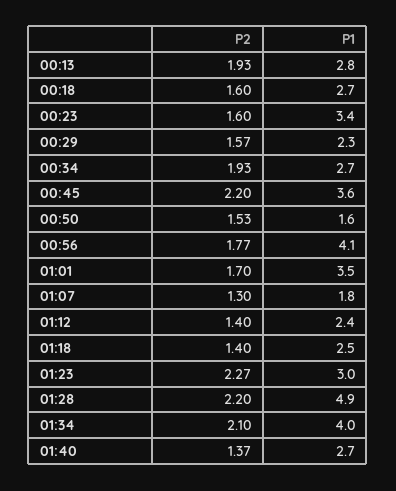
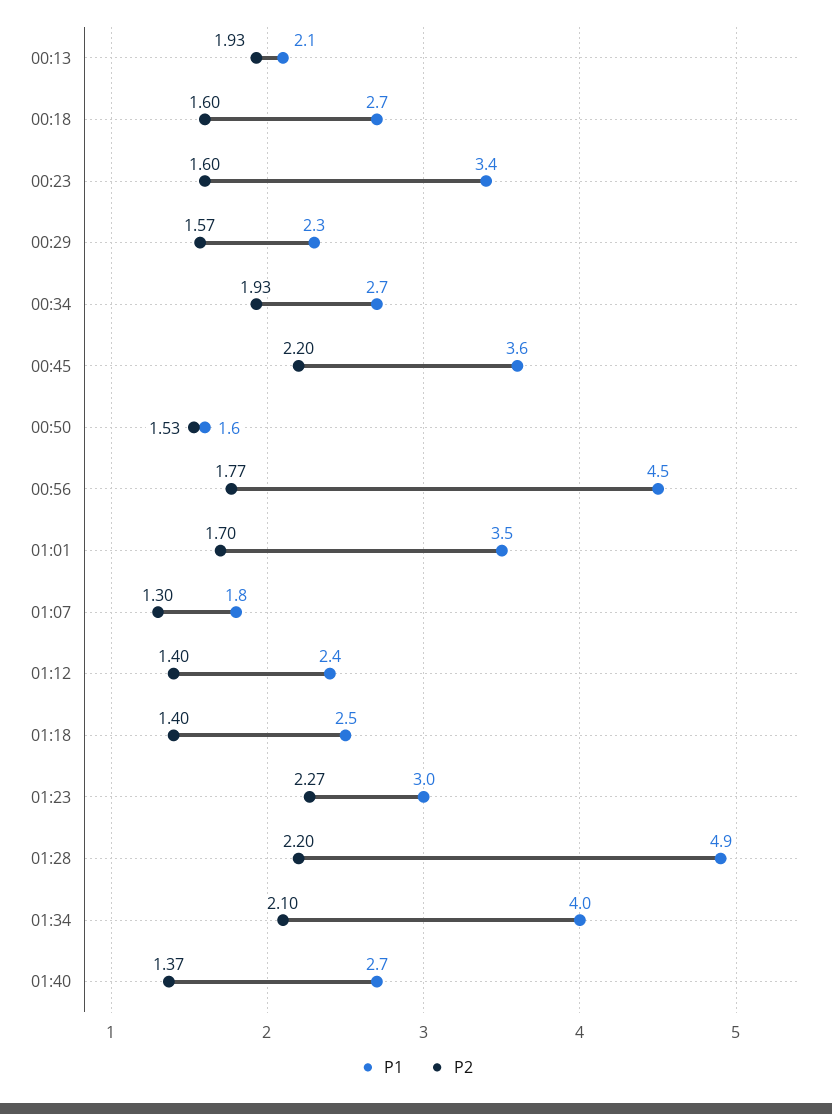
P1, 00:13: 2.8 -> 2.1
P1, 00:56: 4.1 -> 4.5

